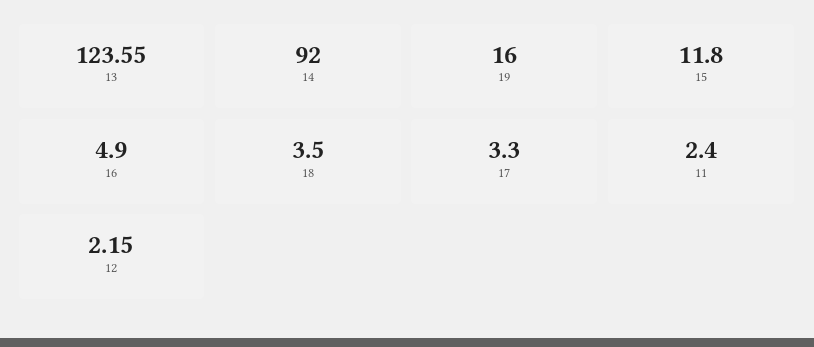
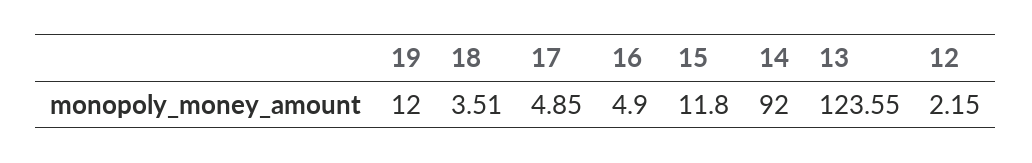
19: 16 -> 12
18: 3.5 -> 3.51
17: 3.3 -> 4.85
11: 2.4 -> none

